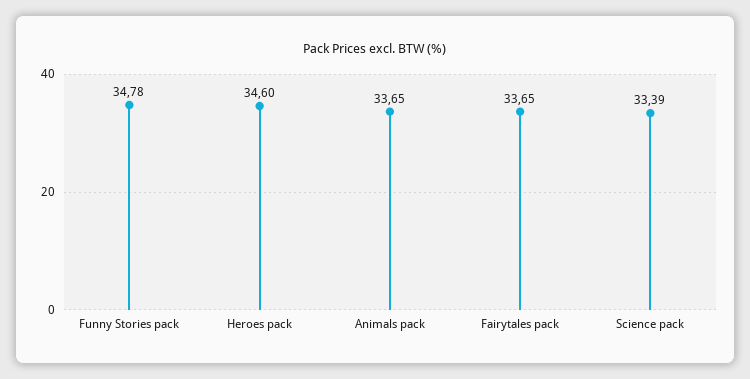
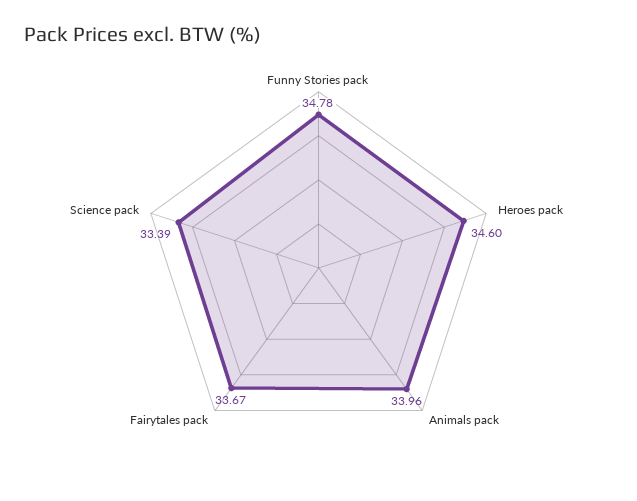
Animals pack: 33.65 -> 33.96
Fairytales pack: 33.65 -> 33.67

